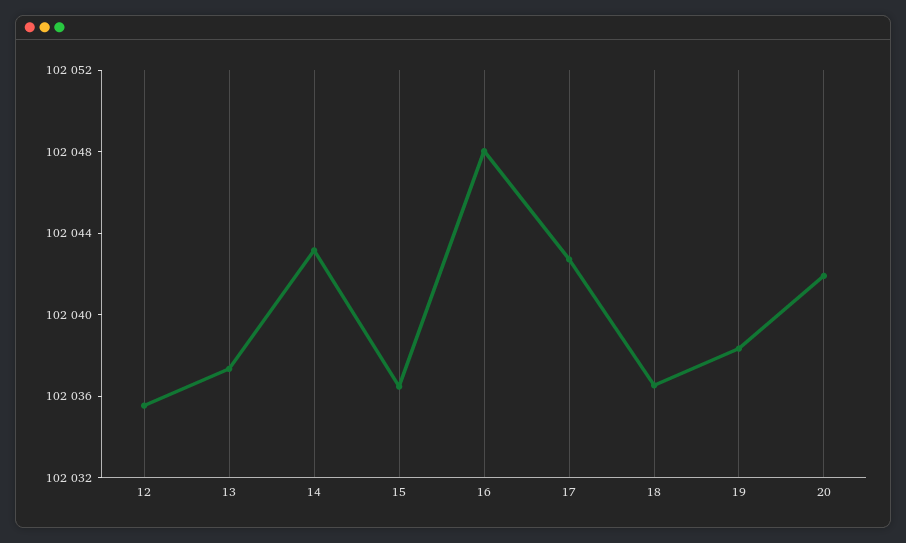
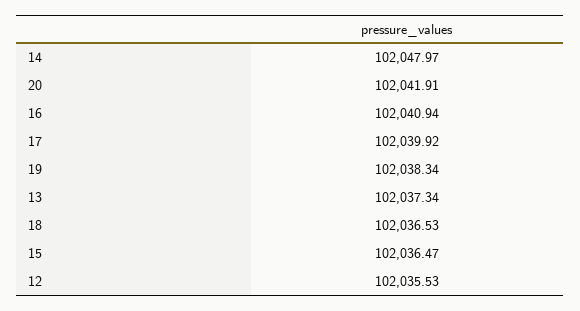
14: 102043 -> 102047.97
16: 102048 -> 102040.94
17: 102043 -> 102039.92

